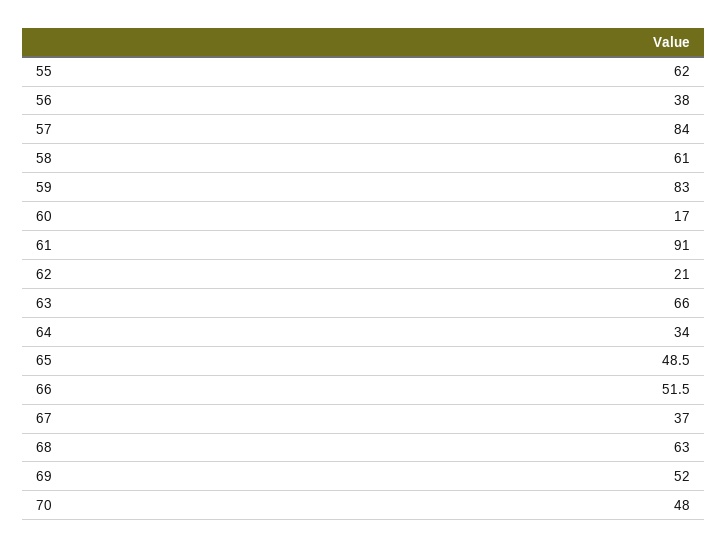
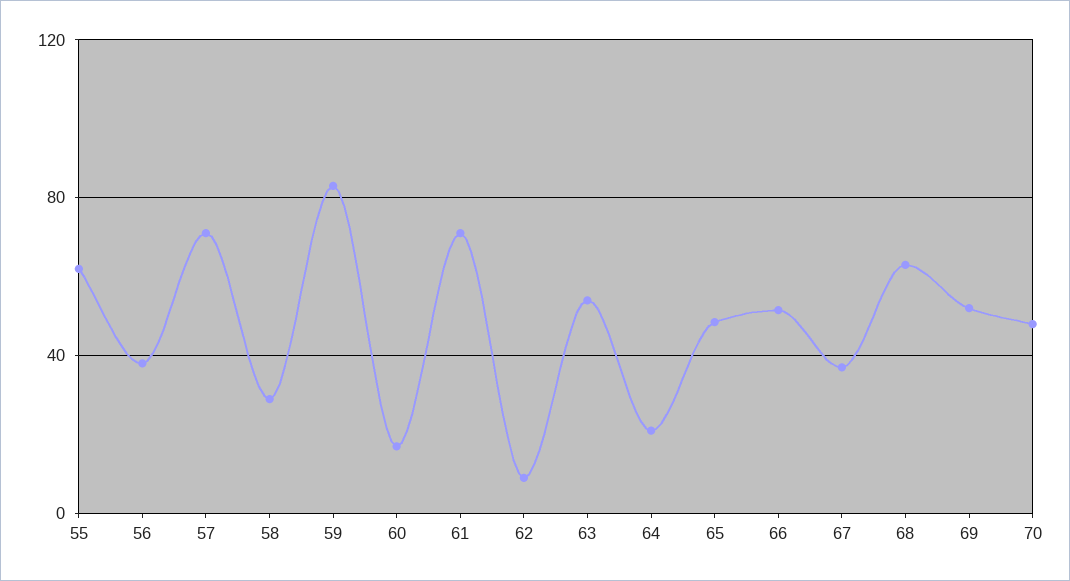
57: 84 -> 70
58: 61 -> 30
61: 91 -> 70
62: 21 -> 10
63: 66 -> 55
64: 34 -> 20

